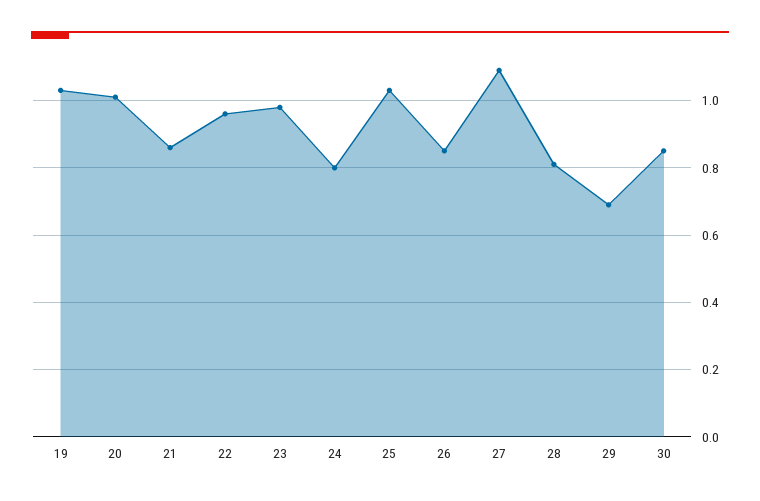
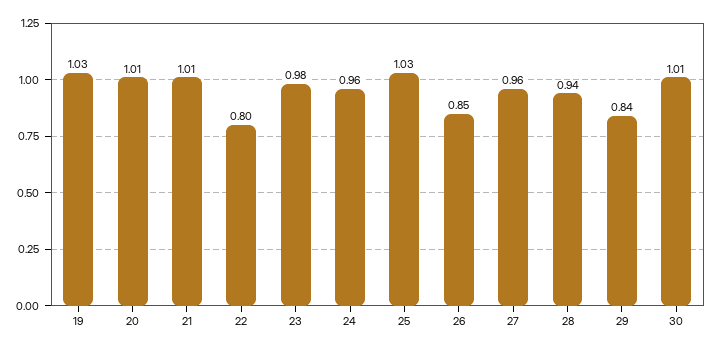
21: 0.85 -> 1.01
22: 0.95 -> 0.8
24: 0.8 -> 0.96
27: 1.1 -> 0.96
28: 0.8 -> 0.94
29: 0.7 -> 0.84
30: 0.85 -> 1.01

